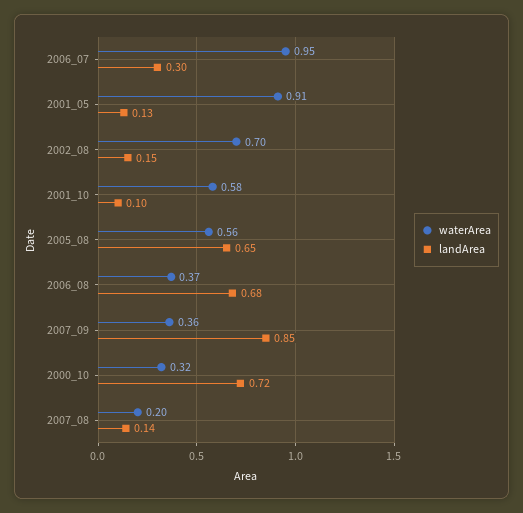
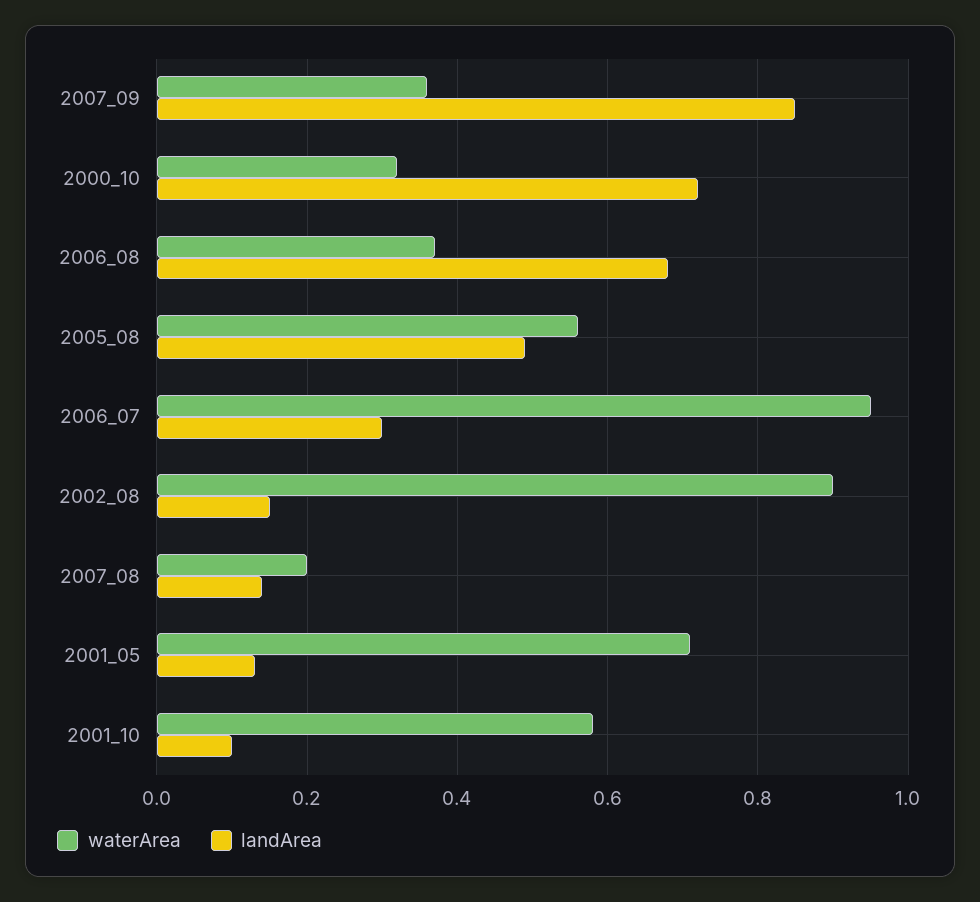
waterArea, 2001_05: 0.91 -> 0.7
waterArea, 2002_08: 0.7 -> 0.9
landArea, 2005_08: 0.65 -> 0.5

